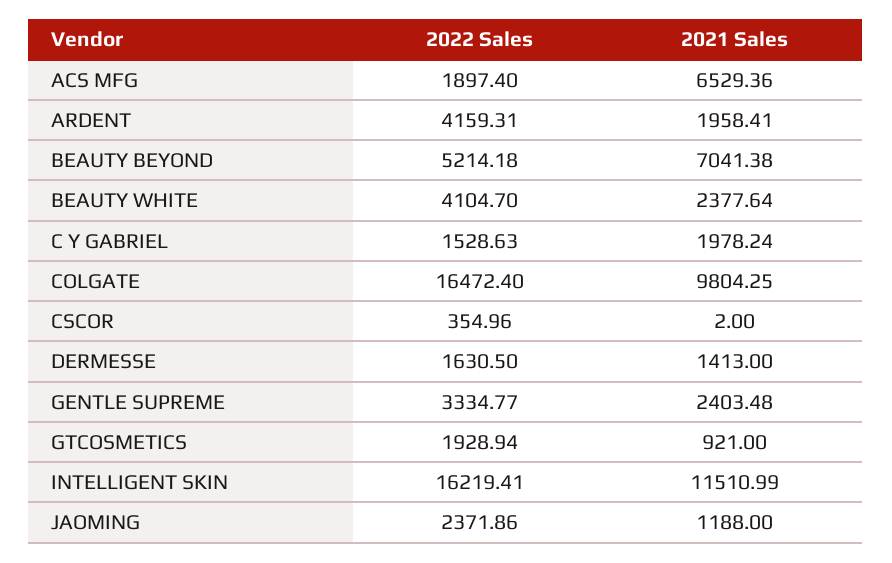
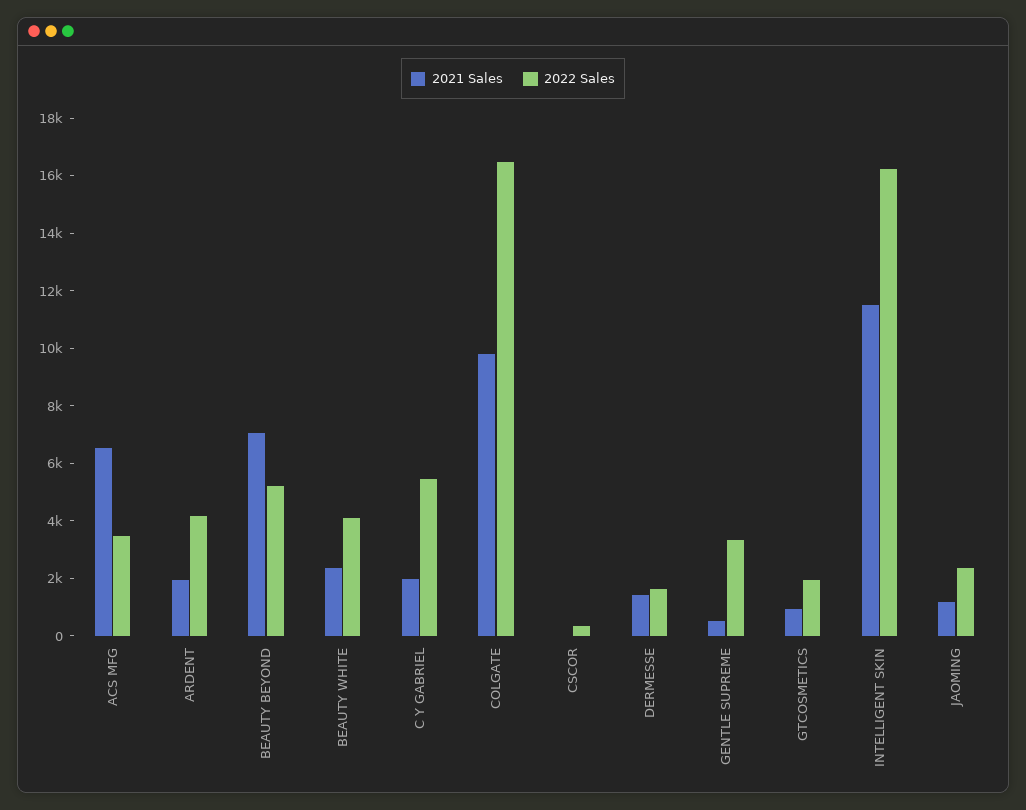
2022 Sales, ACS MFG: 1897.4 -> 3500
2022 Sales, C Y GABRIEL: 1528.63 -> 5500
2021 Sales, GENTLE SUPREME: 2403.48 -> 500

